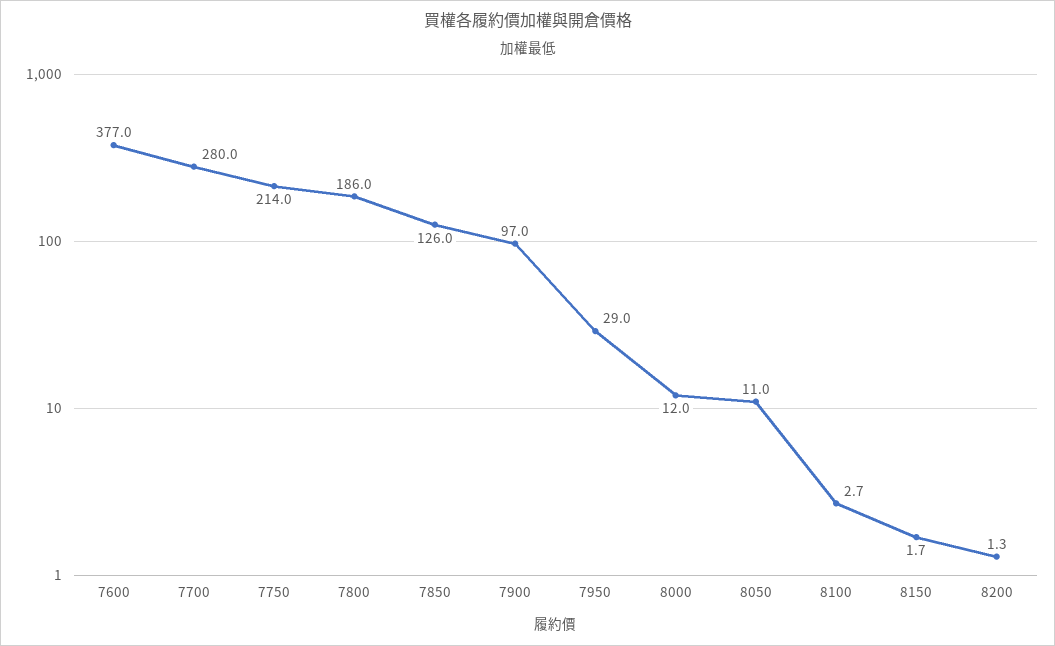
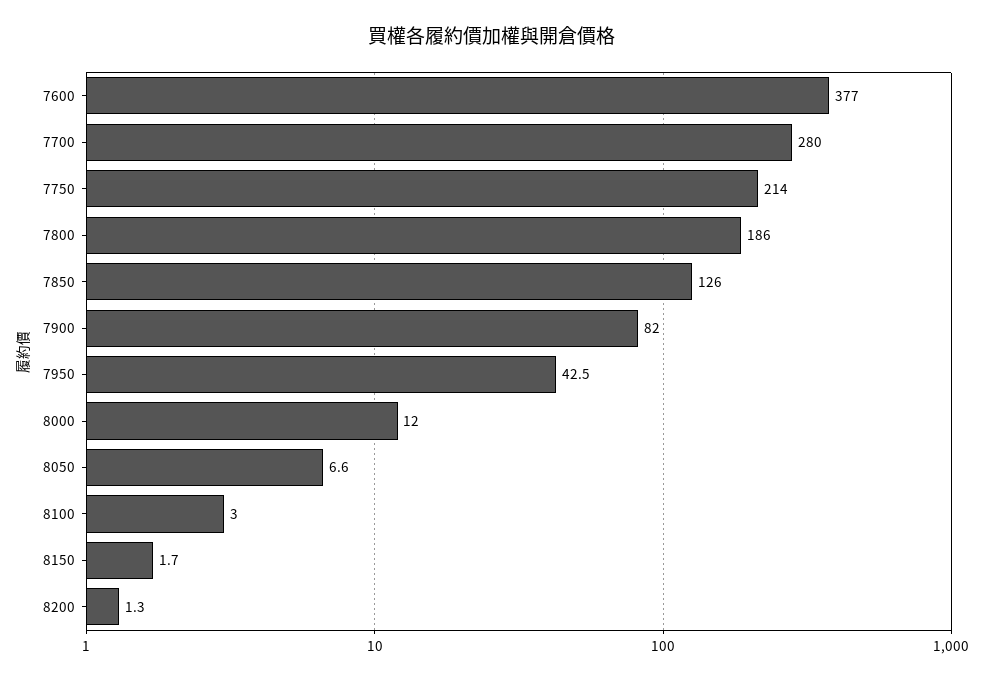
7900: 97 -> 82
7950: 29 -> 42.5
8050: 11 -> 6.6
8100: 2.7 -> 3

